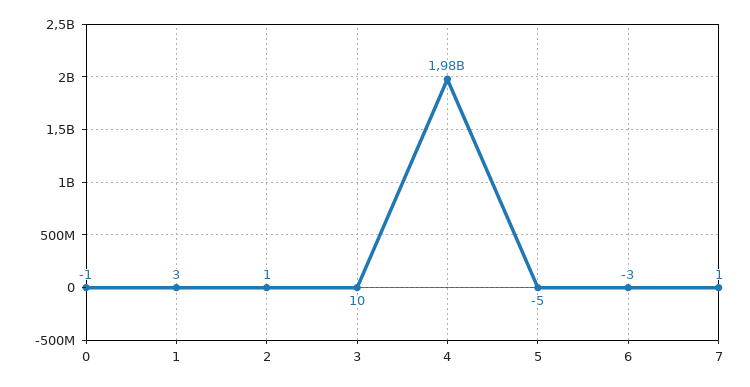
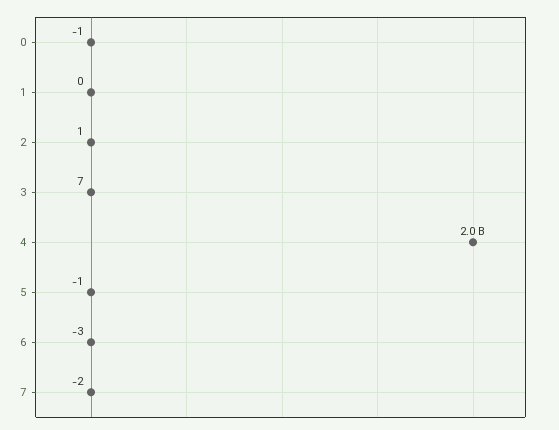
1: 3 -> 0
3: 10 -> 7
5: -5 -> -1
7: 1 -> -2

